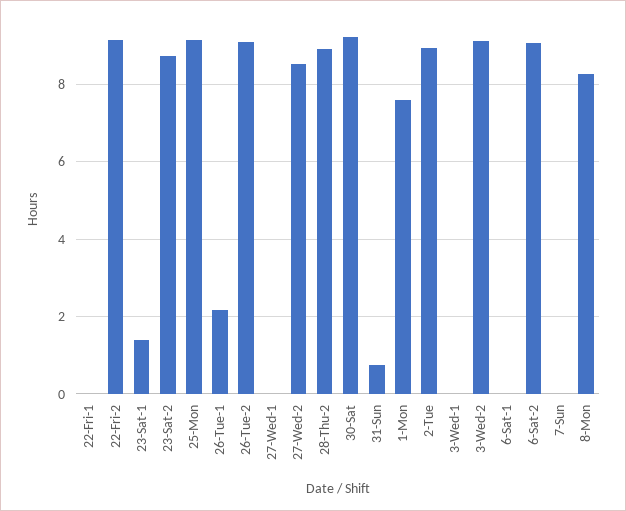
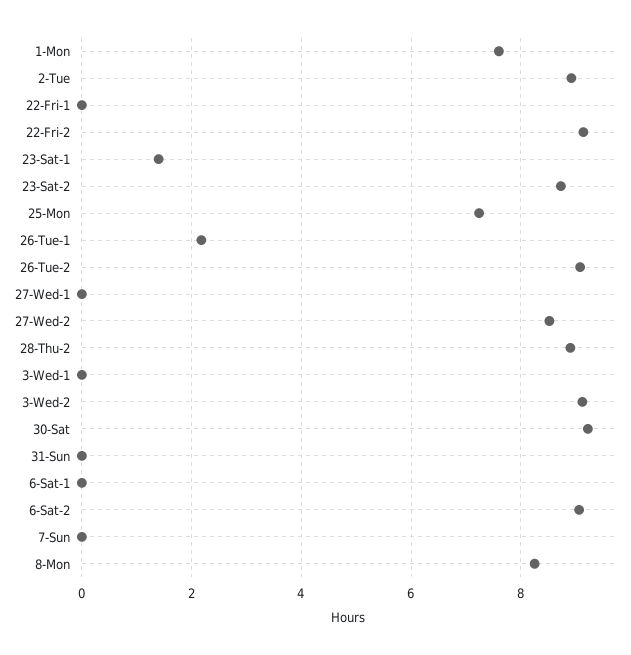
25-Mon: 9.2 -> 7.2
31-Sun: 0.8 -> 0

